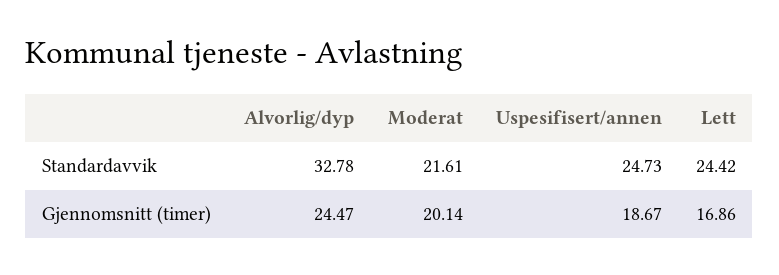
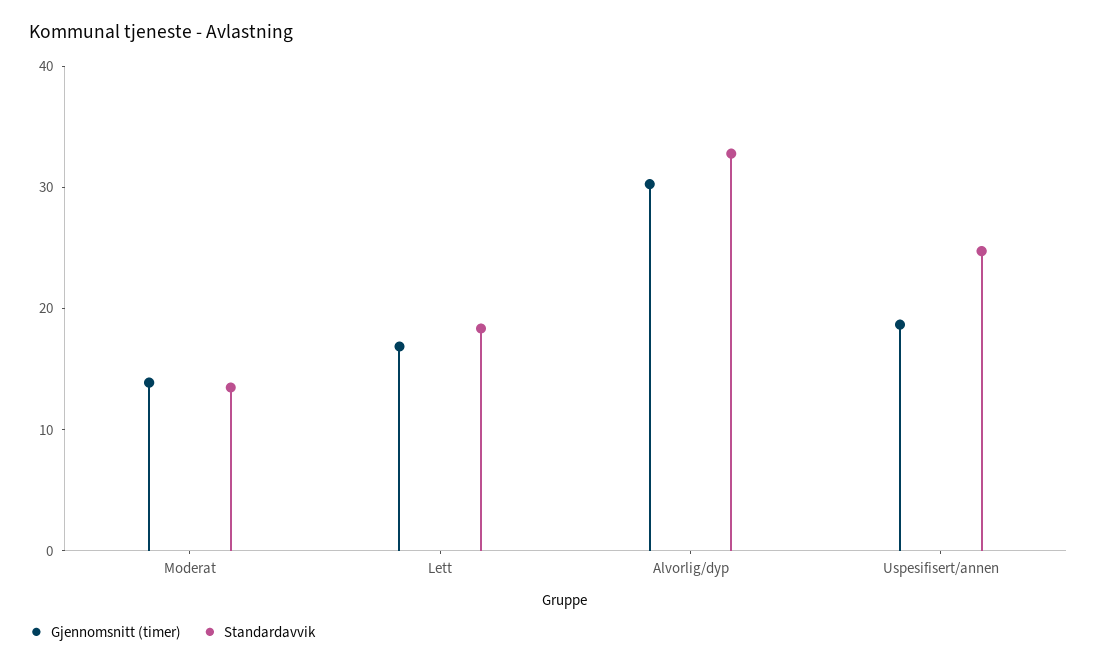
Standardavvik, Moderat: 21.61 -> 14
Standardavvik, Lett: 24.42 -> 18
Gjennomsnitt (timer), Alvorlig/dyp: 24.47 -> 30
Gjennomsnitt (timer), Moderat: 20.14 -> 14

